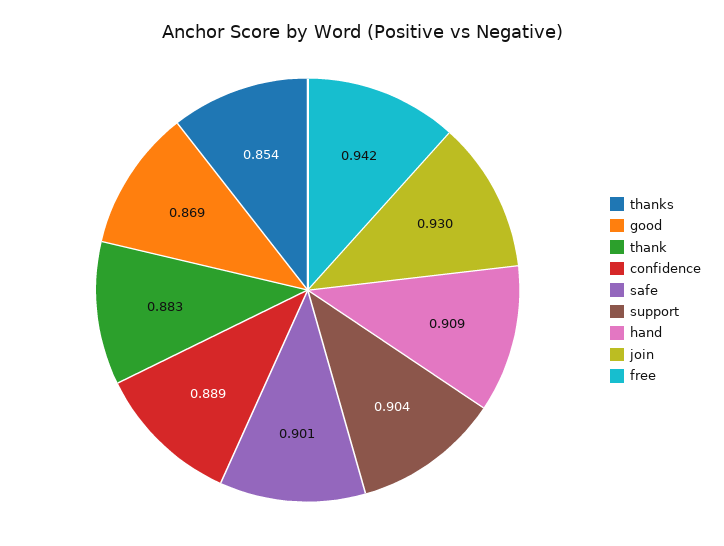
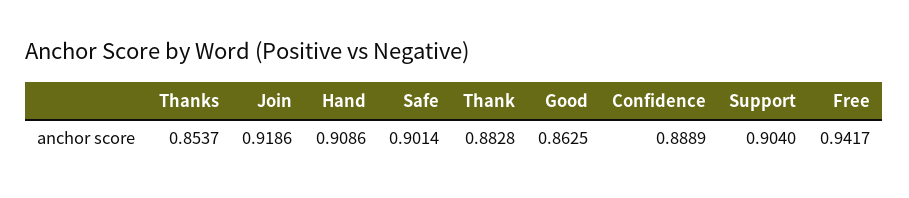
good: 0.869 -> 0.8625
join: 0.93 -> 0.9186

